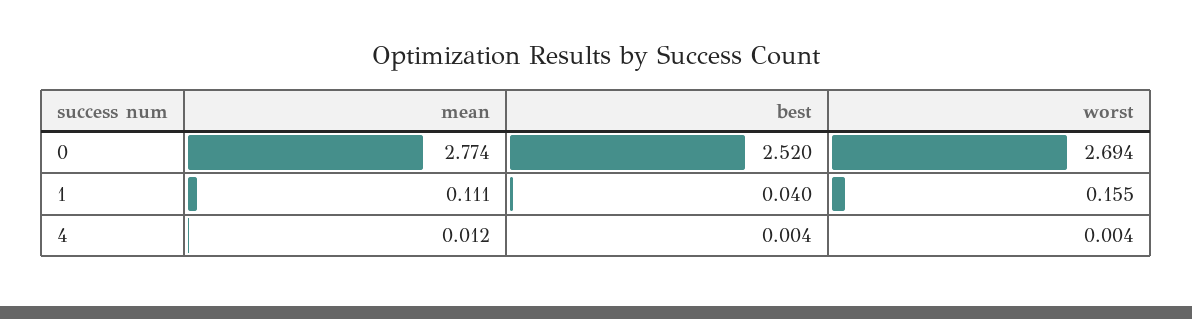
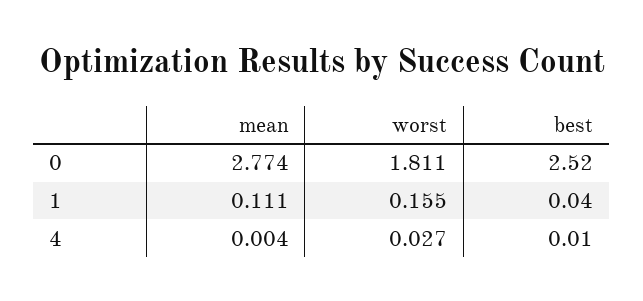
worst, 0: 2.694 -> 1.811
mean, 4: 0.012 -> 0.004
best, 4: 0.004 -> 0.01
worst, 4: 0.004 -> 0.027

